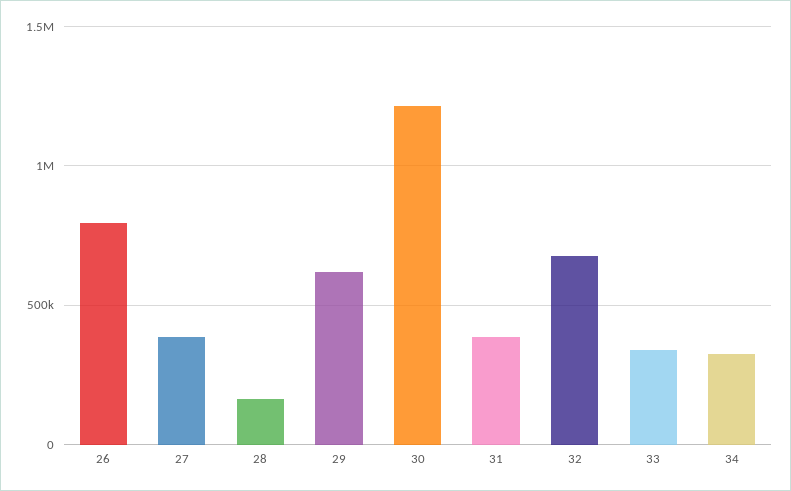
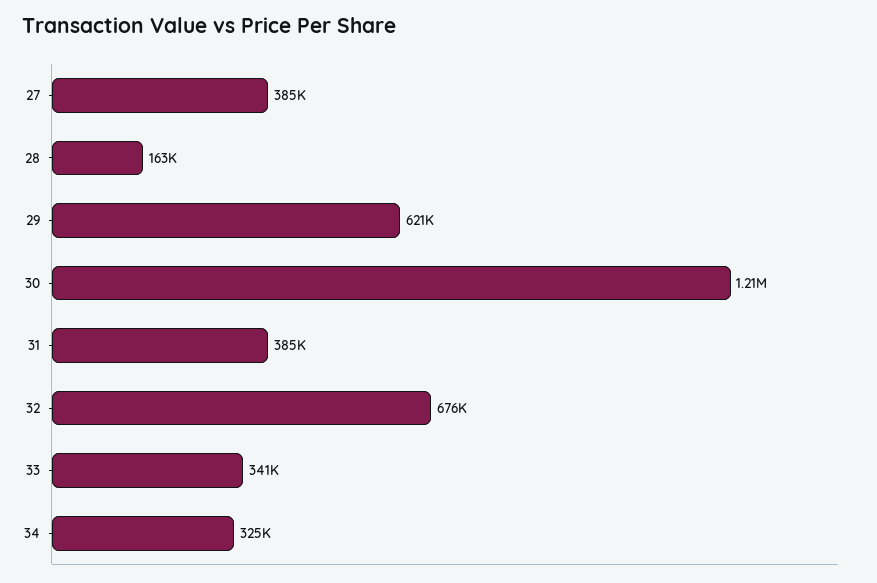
26: 800000 -> none

